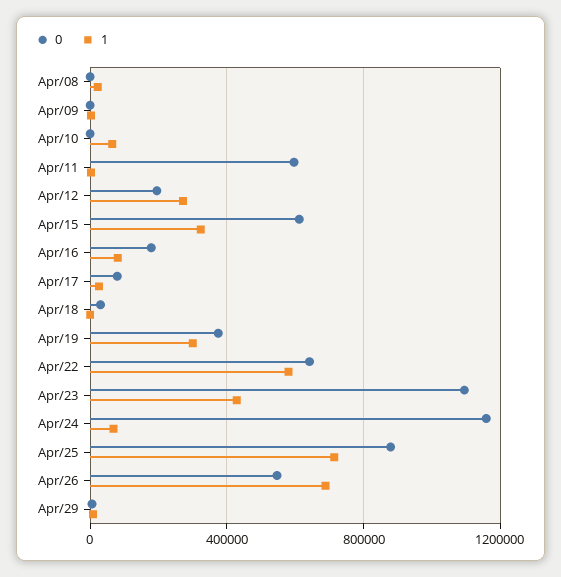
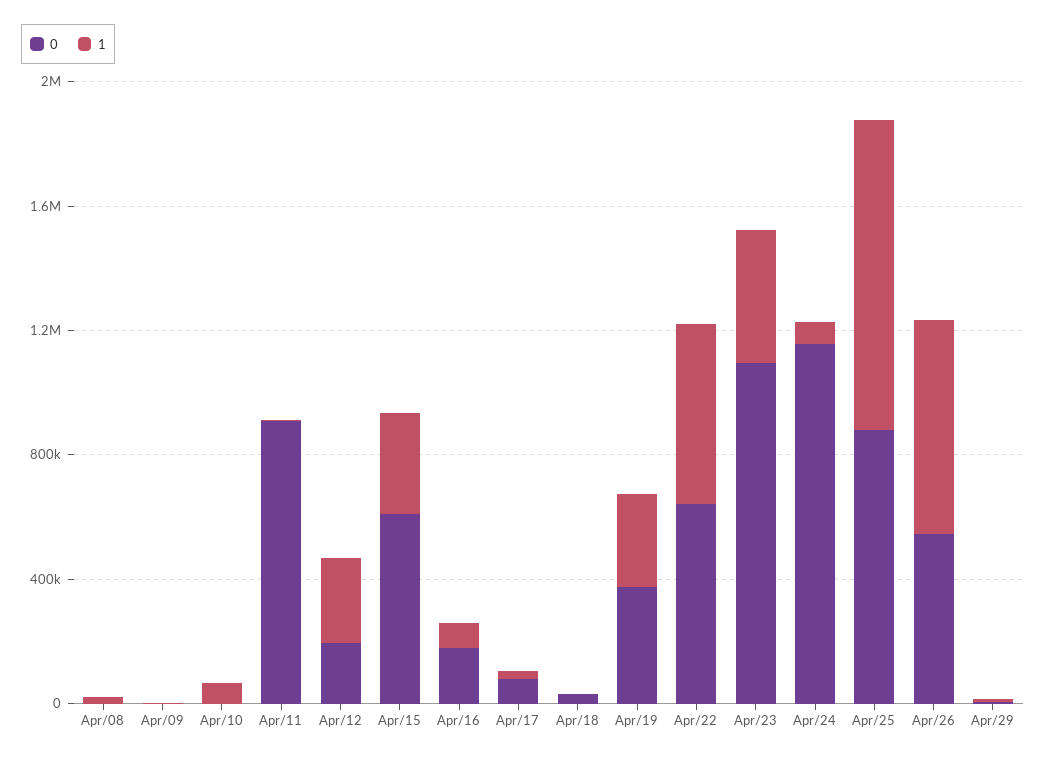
0, Apr/11: 600000 -> 900000
1, Apr/25: 700000 -> 1000000

